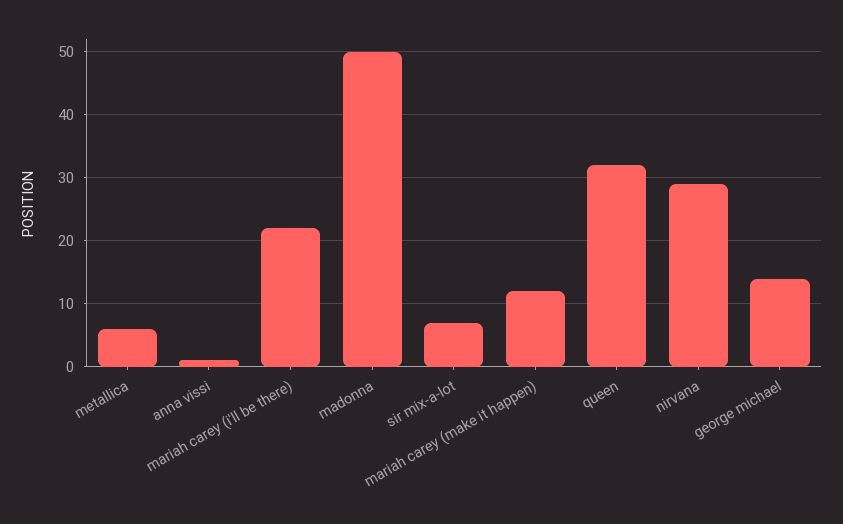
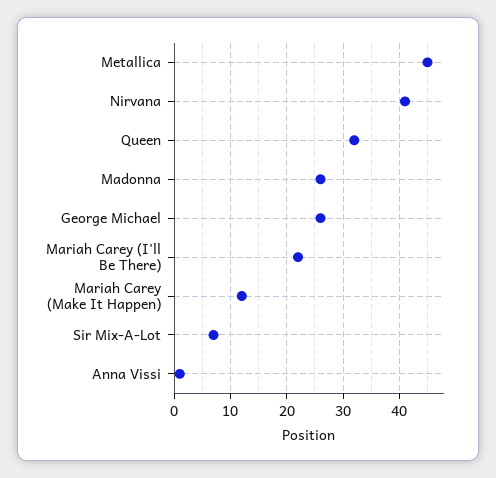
metallica: 6 -> 45
madonna: 50 -> 25
nirvana: 29 -> 40
george michael: 14 -> 25

